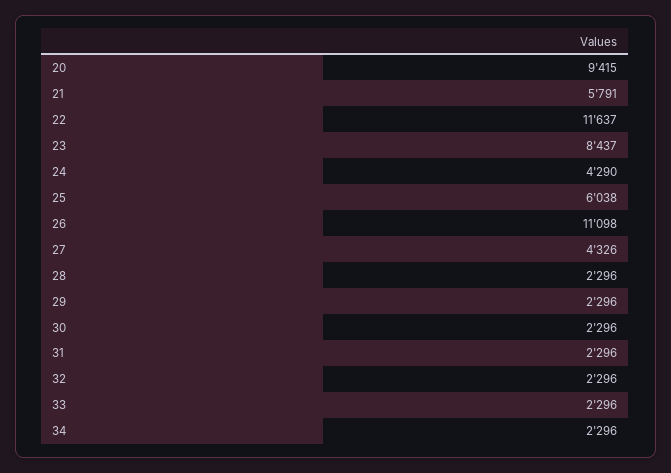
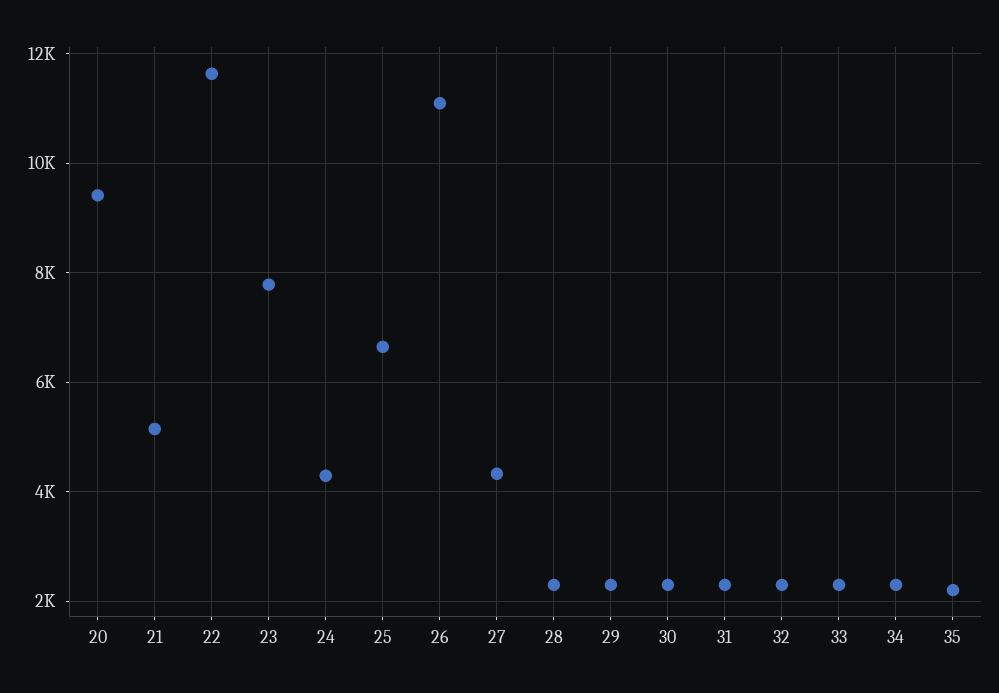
21: 5791 -> 5200
23: 8437 -> 7800
25: 6038 -> 6600
35: none -> 2200

